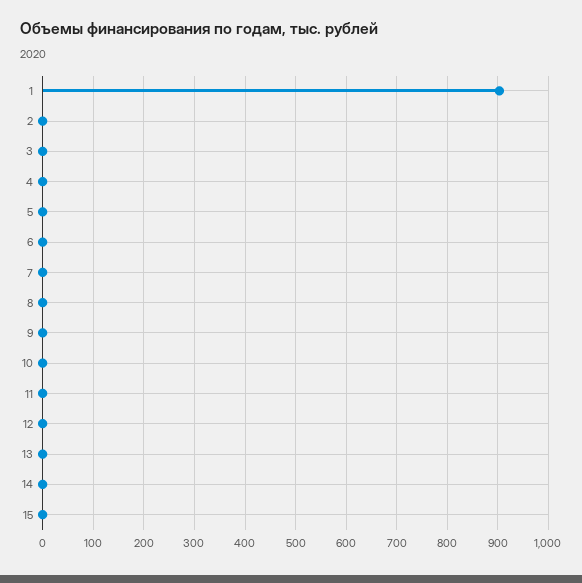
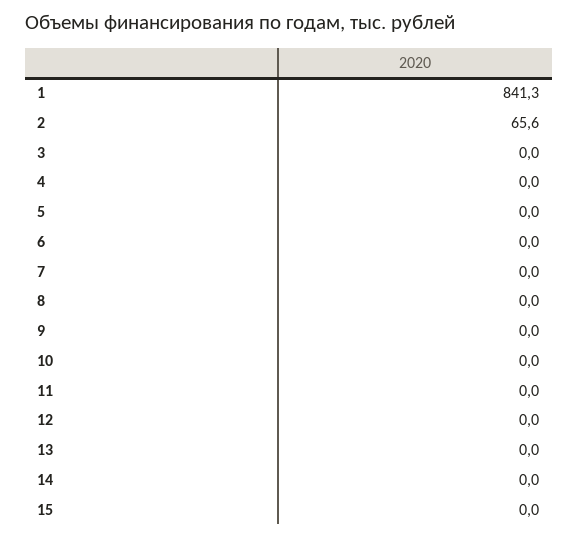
1: 900 -> 841.3
2: 0 -> 65.6

